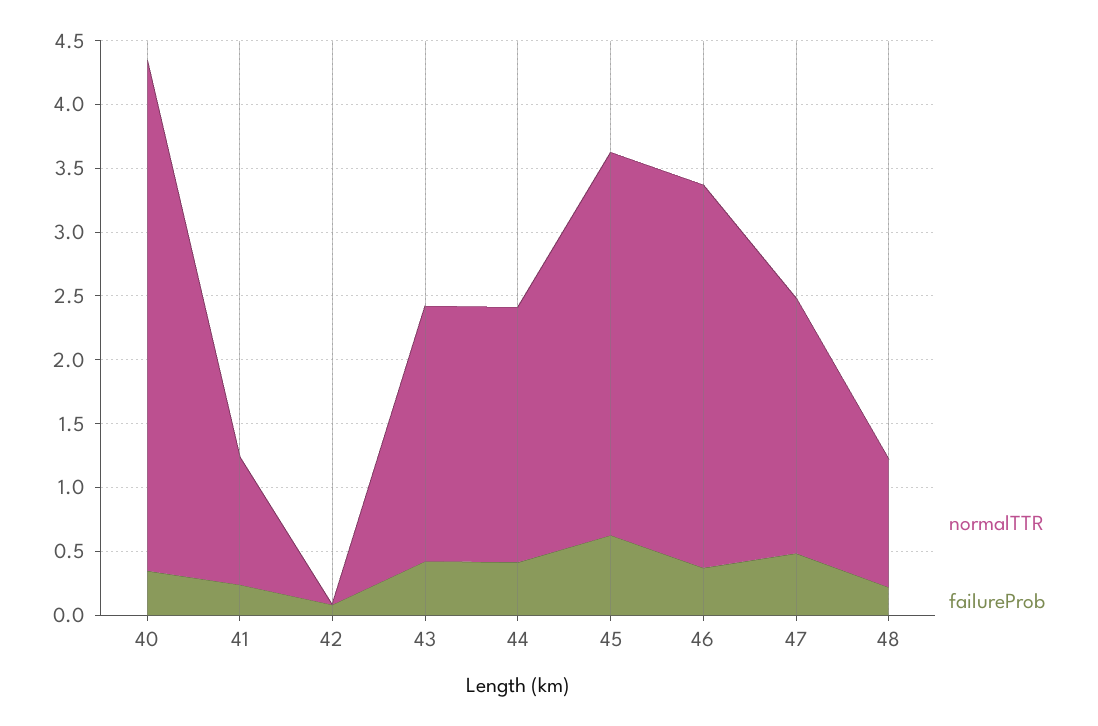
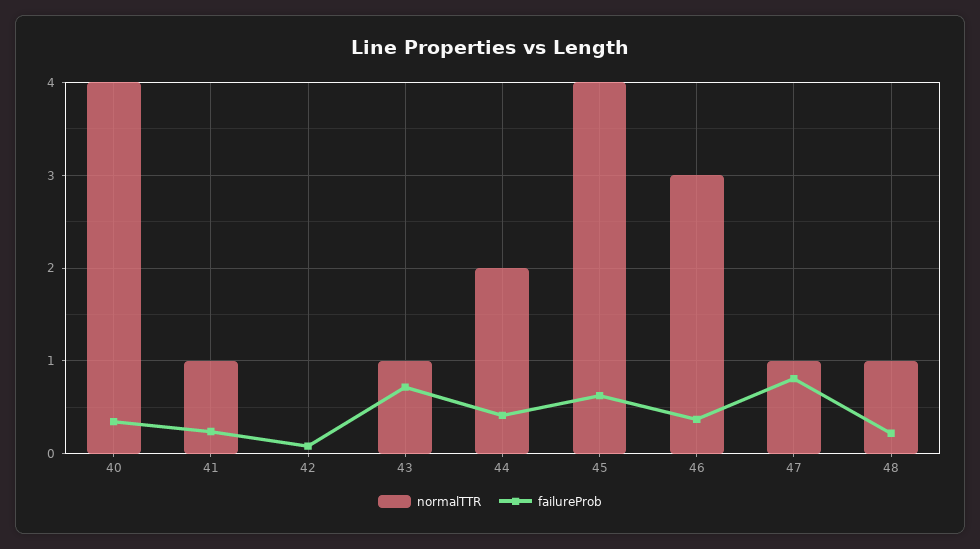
normalTTR, 43: 2 -> 1
failureProb, 43: 0.4 -> 0.7
normalTTR, 45: 3 -> 4
normalTTR, 47: 2 -> 1
failureProb, 47: 0.5 -> 0.8

